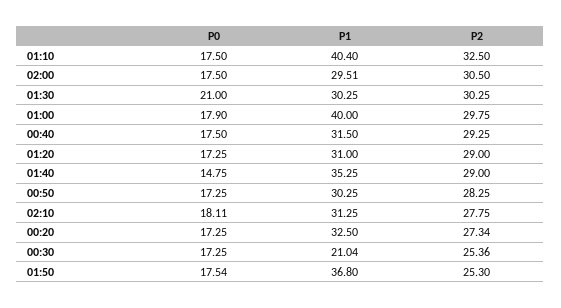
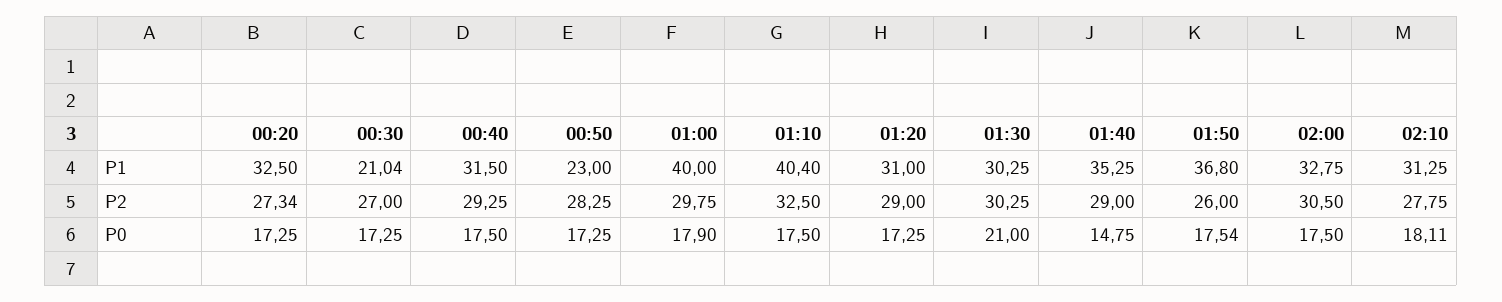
P1, 02:00: 29.51 -> 32.75
P1, 00:50: 30.25 -> 23
P2, 00:30: 25.36 -> 27
P2, 01:50: 25.3 -> 26

